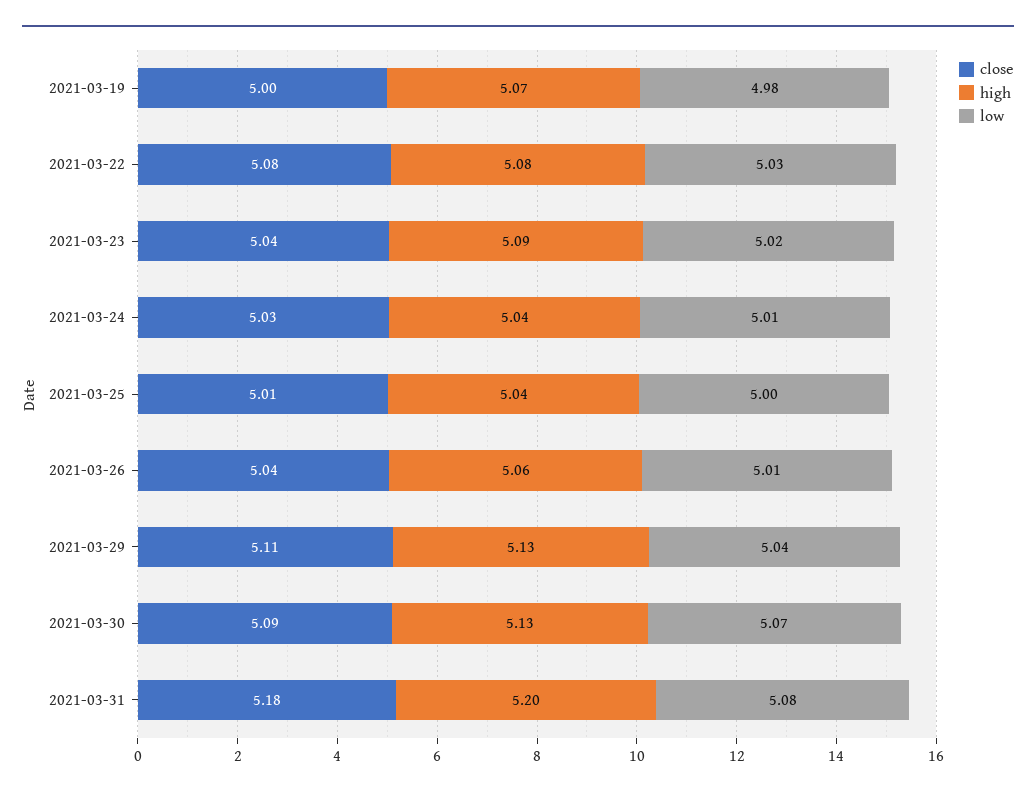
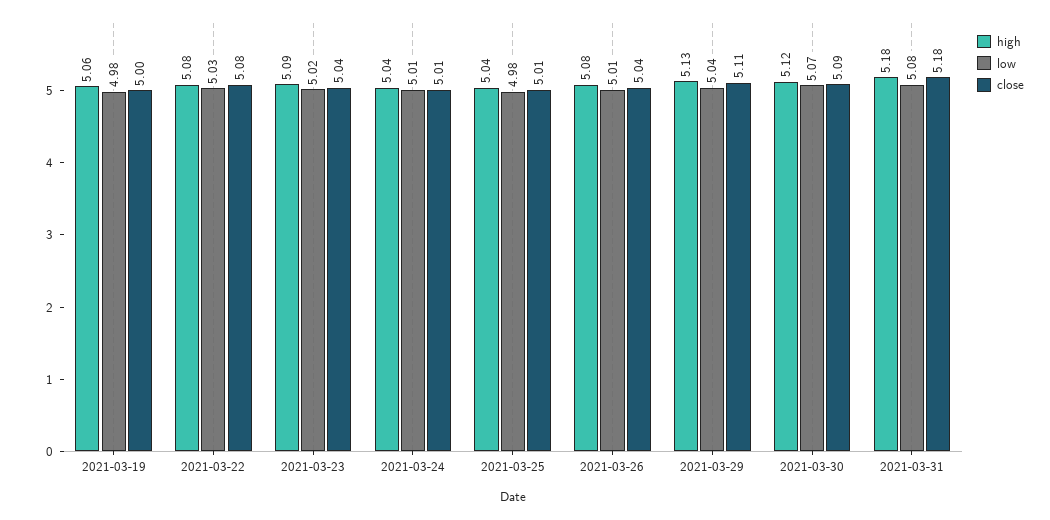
high, 2021-03-19: 5.07 -> 5.06
close, 2021-03-24: 5.03 -> 5.01
low, 2021-03-25: 5 -> 4.98
high, 2021-03-26: 5.06 -> 5.08
high, 2021-03-30: 5.13 -> 5.12
high, 2021-03-31: 5.2 -> 5.18

